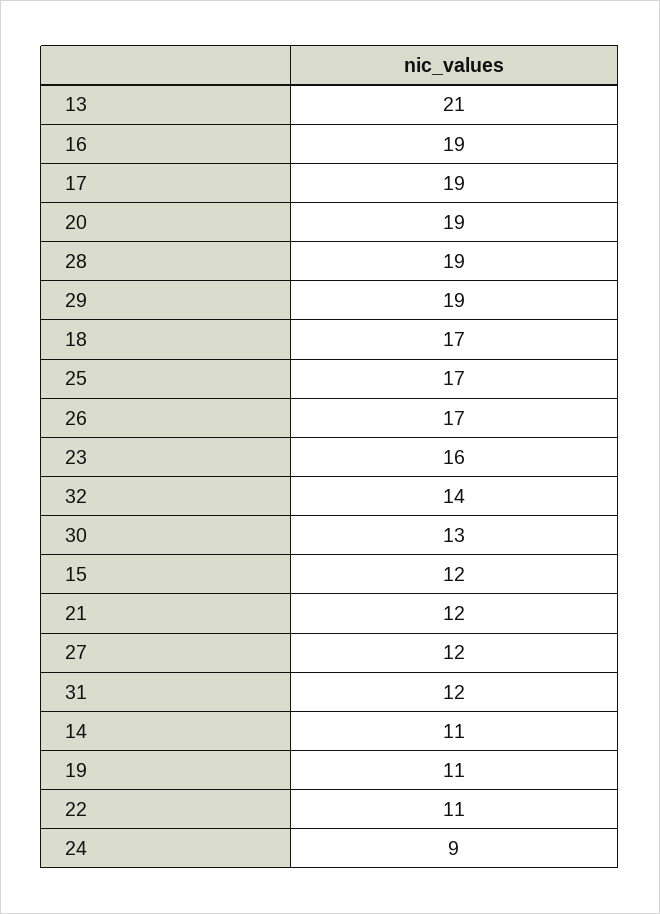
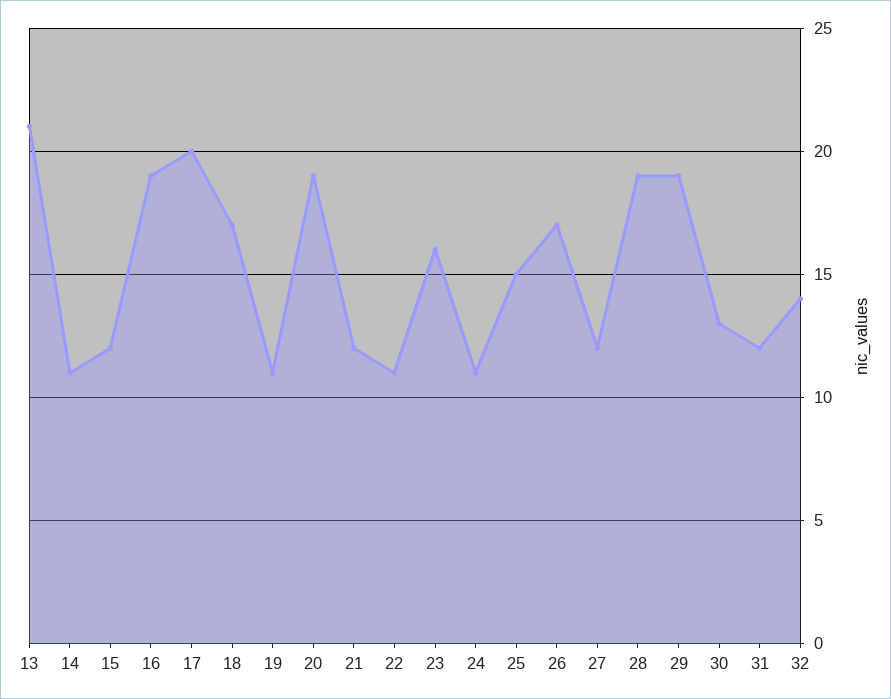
17: 19 -> 20
25: 17 -> 15
24: 9 -> 11

